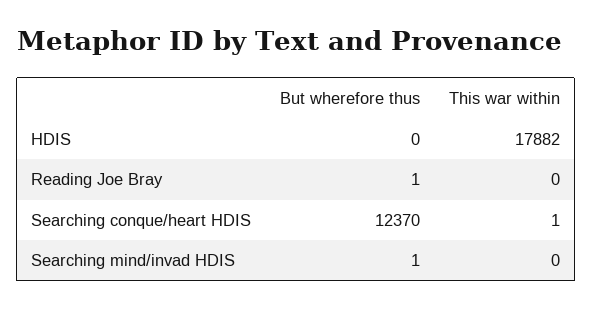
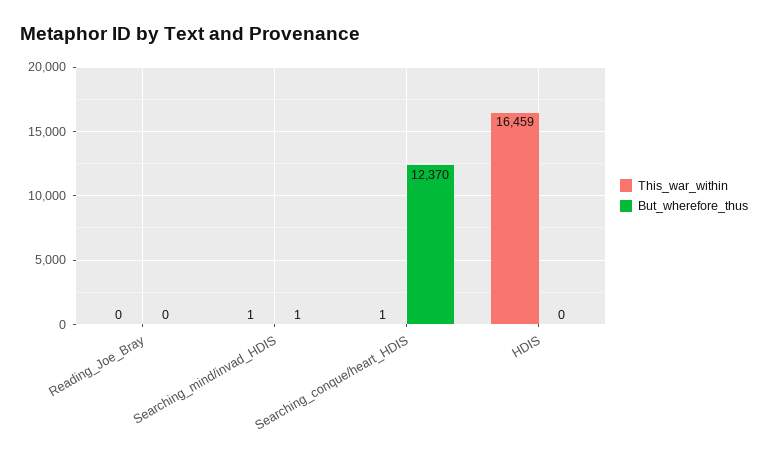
This war within, HDIS: 17882 -> 16459
But wherefore thus, Reading Joe Bray: 1 -> 0
This war within, Searching mind/invad HDIS: 0 -> 1

